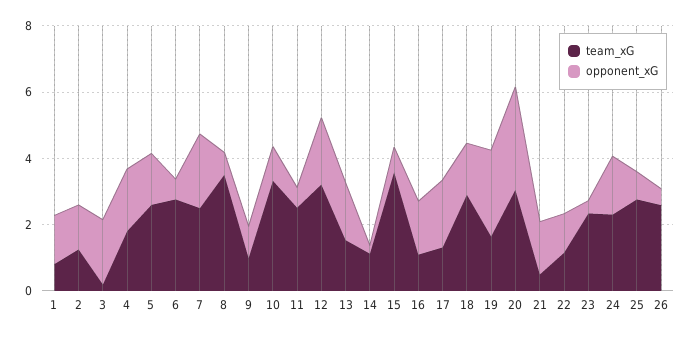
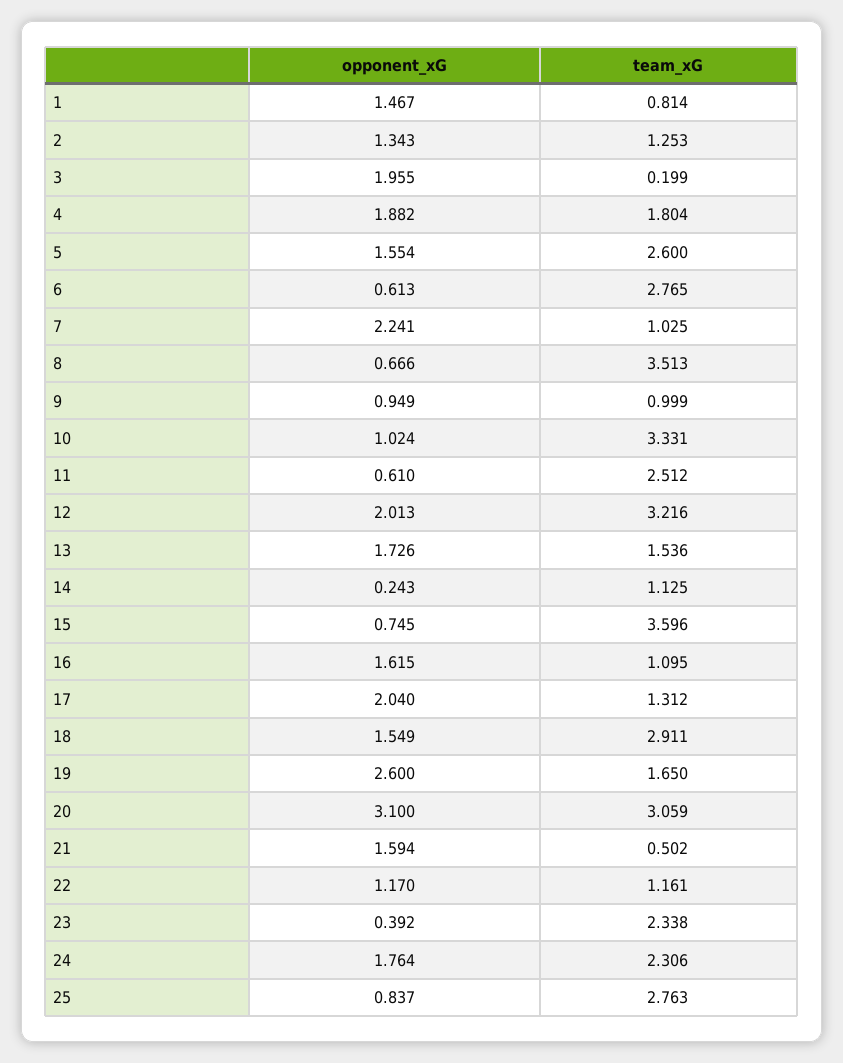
team_xG, 7: 2.5 -> 1.025
team_xG, 26: 2.5 -> none
opponent_xG, 26: 0.5 -> none

